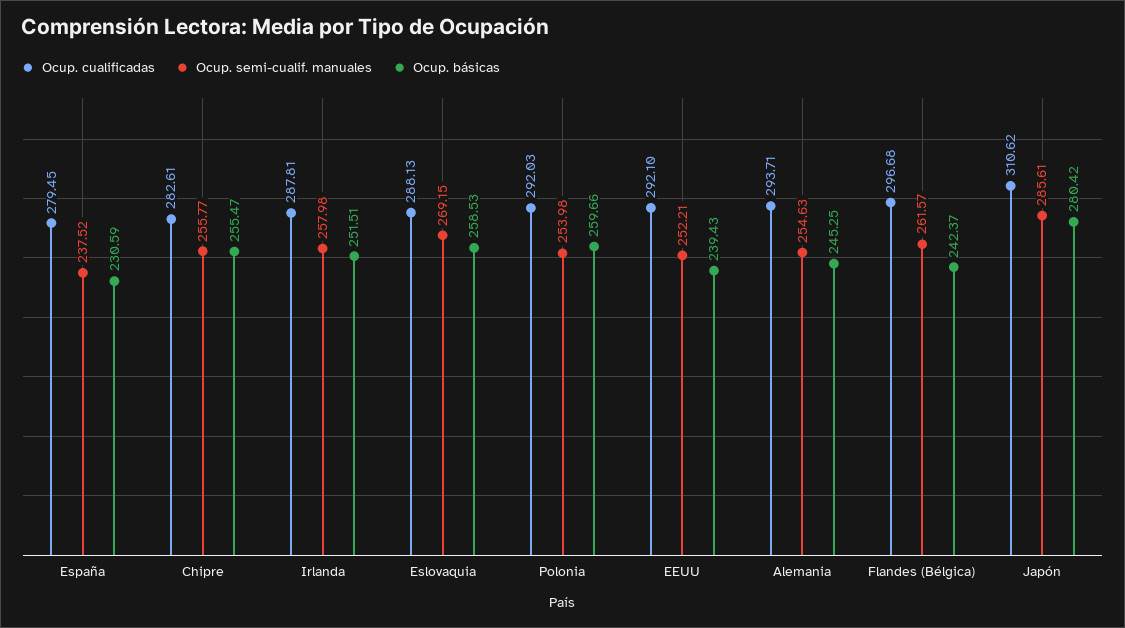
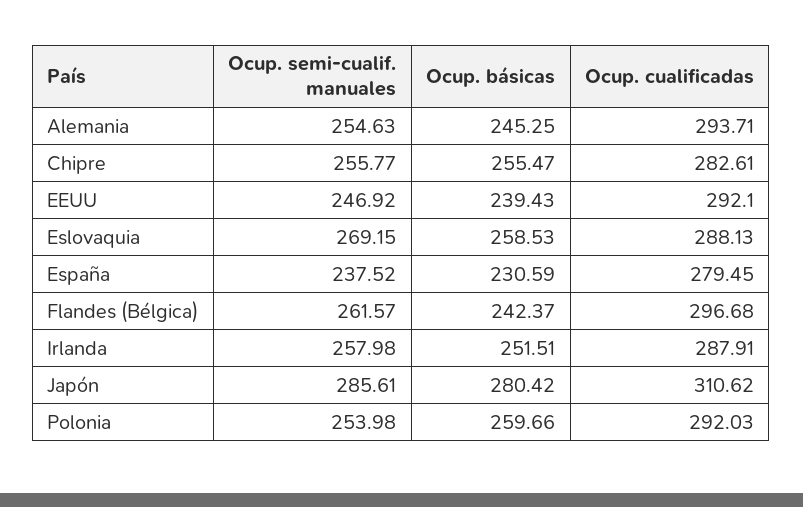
Ocup. cualificadas, Irlanda: 287.81 -> 287.91
Ocup. semi-cualif. manuales, EEUU: 252.21 -> 246.92

